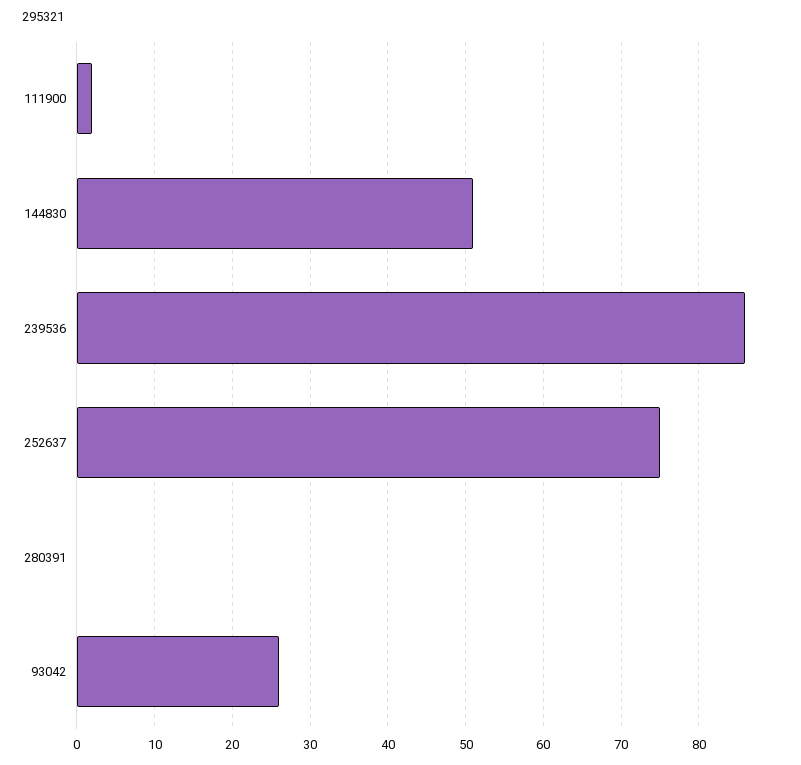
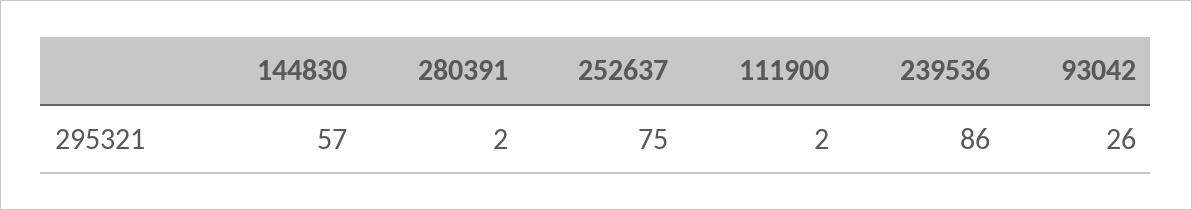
144830: 51 -> 57
280391: 0 -> 2

